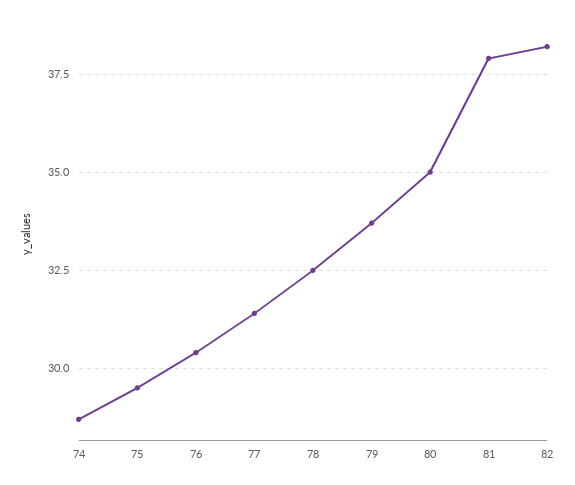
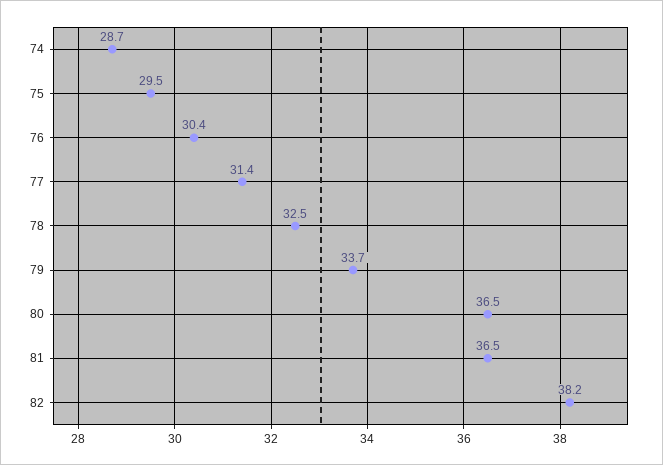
80: 35 -> 36.5
81: 38 -> 36.5

